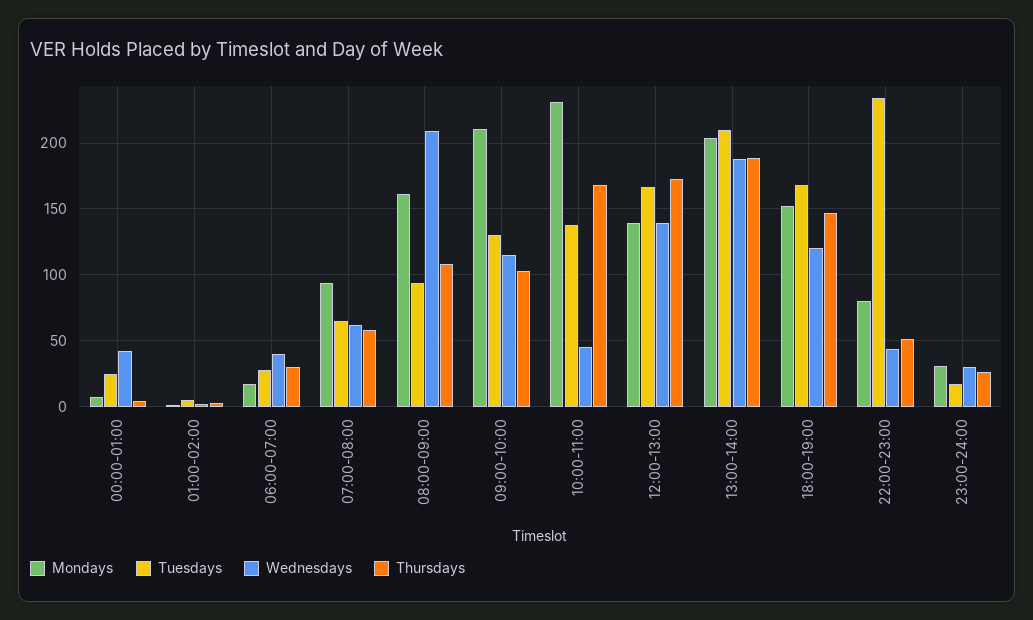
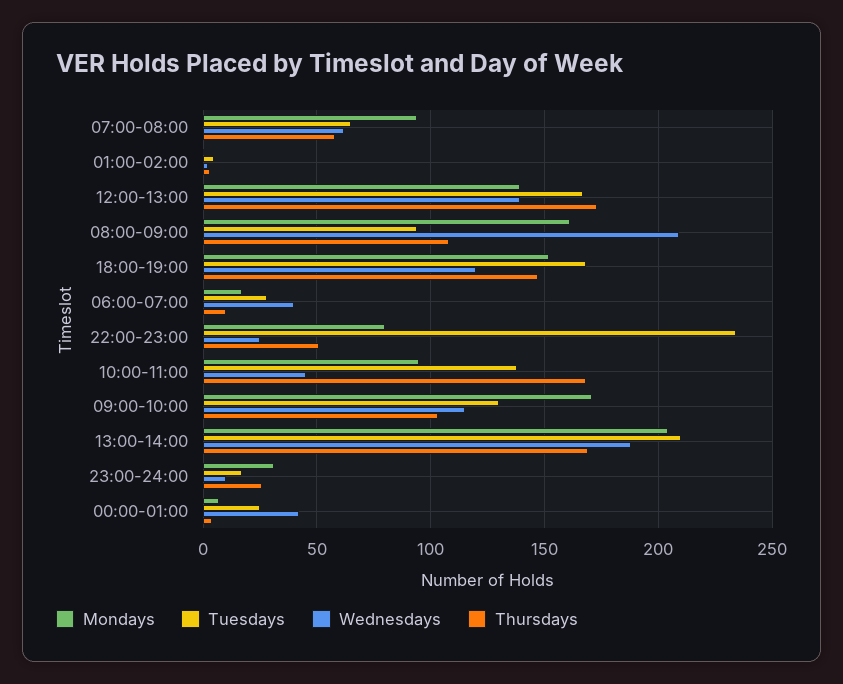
Thursdays, 06:00-07:00: 30 -> 10
Mondays, 09:00-10:00: 210 -> 170
Mondays, 10:00-11:00: 230 -> 95
Thursdays, 13:00-14:00: 190 -> 170
Wednesdays, 22:00-23:00: 45 -> 25
Wednesdays, 23:00-24:00: 30 -> 10

